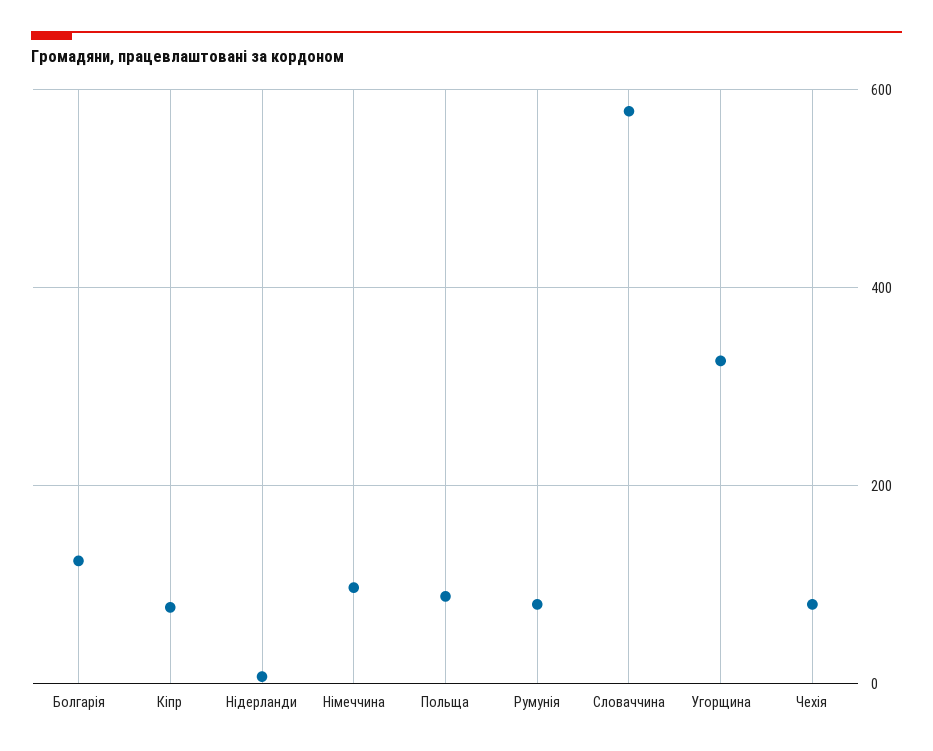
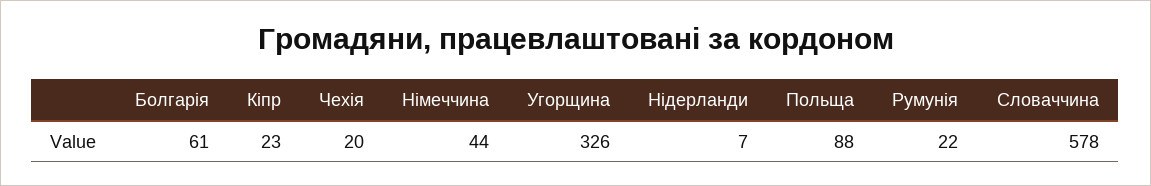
Болгарія: 120 -> 61
Кіпр: 80 -> 23
Німеччина: 100 -> 44
Румунія: 80 -> 22
Чехія: 80 -> 20

